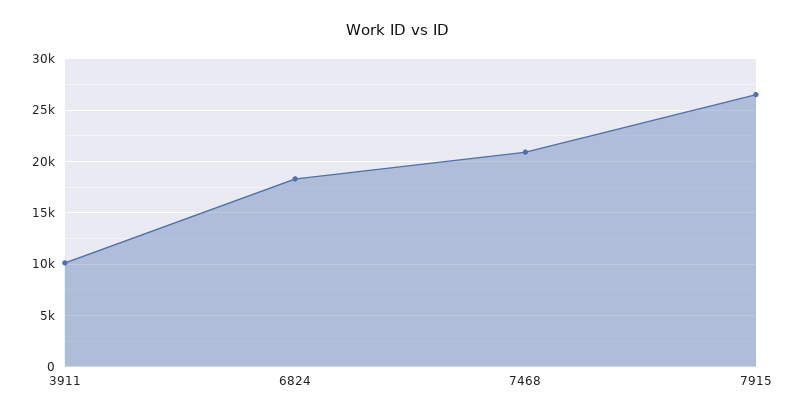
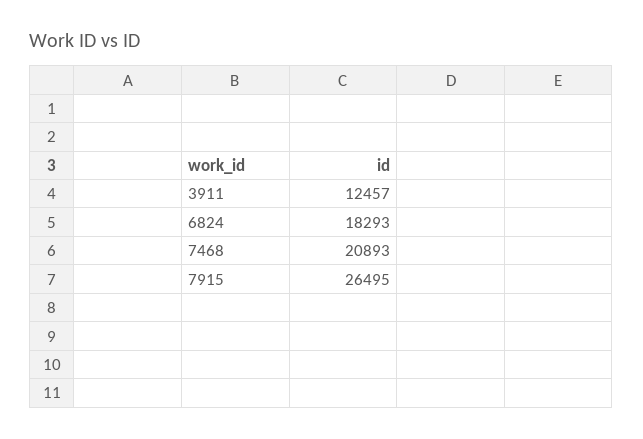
3911: 10000 -> 12457

